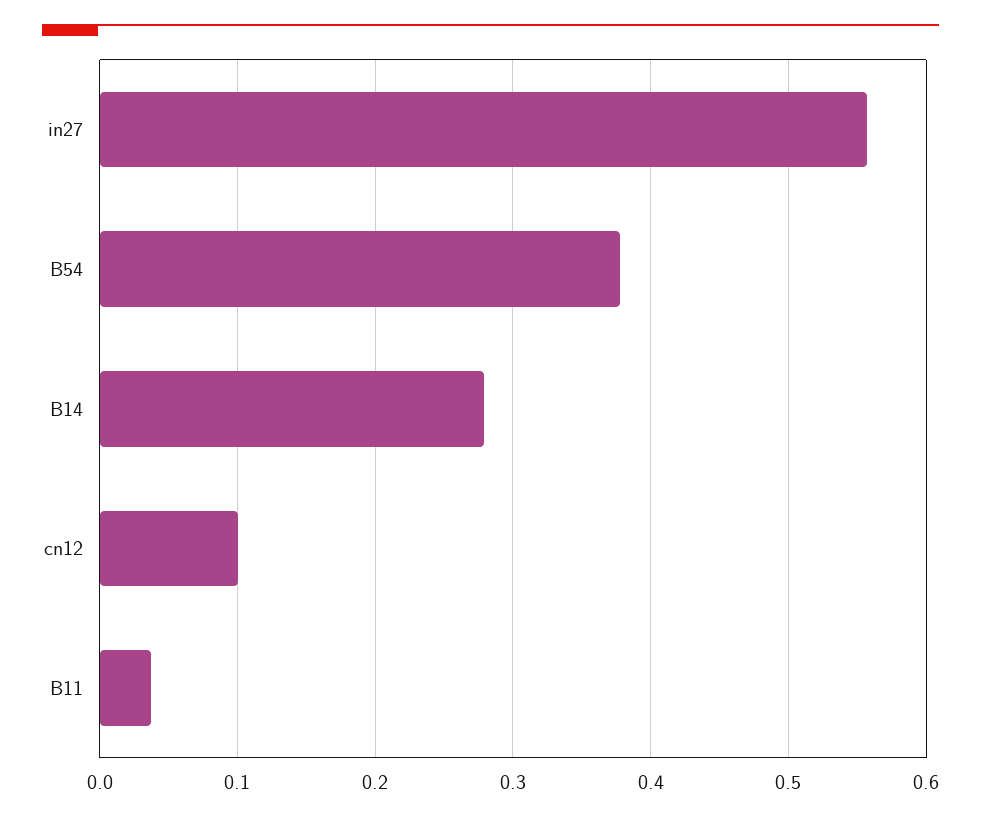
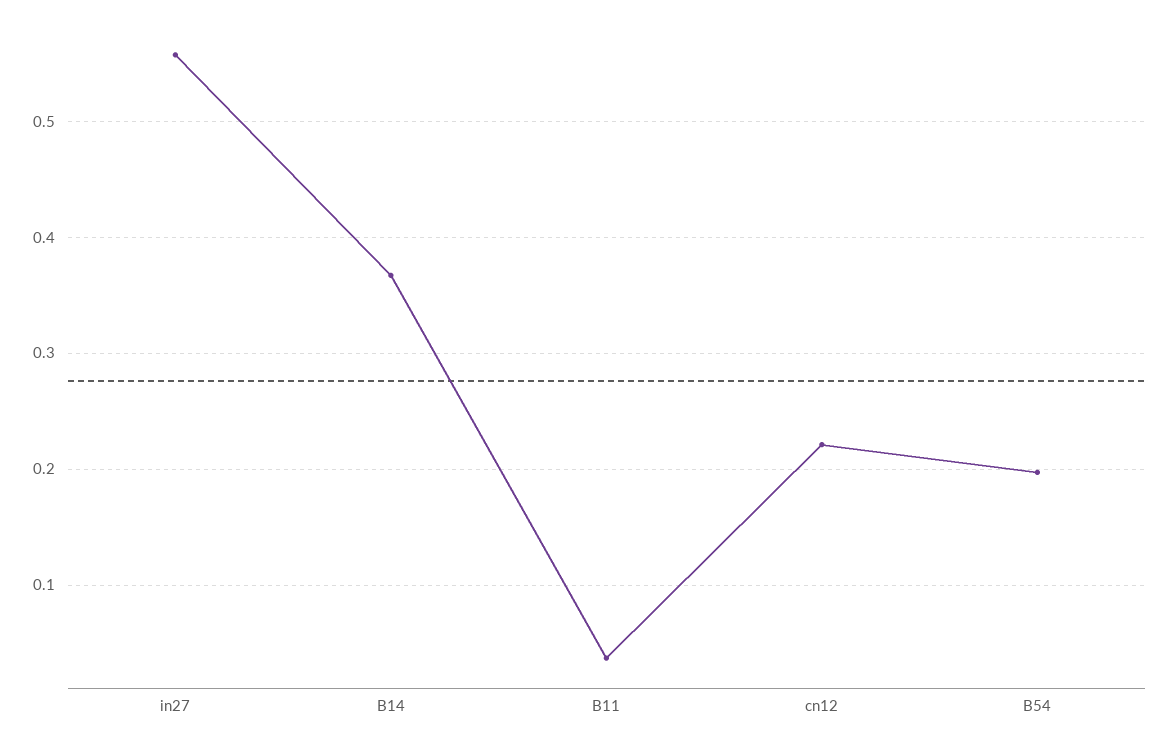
B54: 0.38 -> 0.2
B14: 0.28 -> 0.37
cn12: 0.1 -> 0.22

